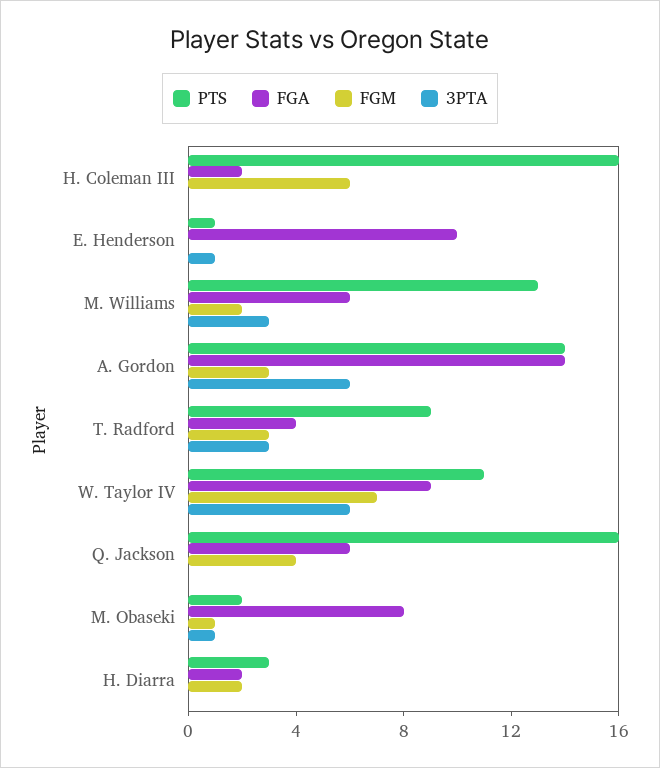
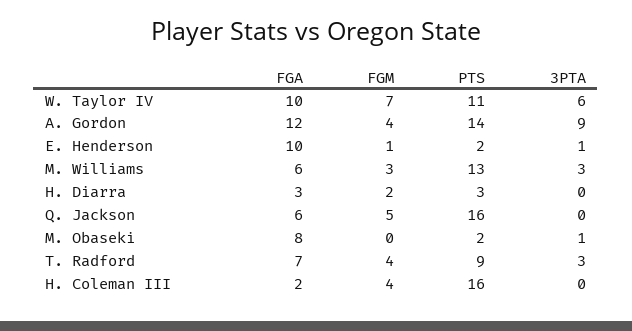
FGM, H. Coleman III: 6 -> 4
PTS, E. Henderson: 1 -> 2
FGM, E. Henderson: 0 -> 1
FGM, M. Williams: 2 -> 3
FGA, A. Gordon: 14 -> 12
FGM, A. Gordon: 3 -> 4
3PTA, A. Gordon: 6 -> 9
FGA, T. Radford: 4 -> 7
FGM, T. Radford: 3 -> 4
FGA, W. Taylor IV: 9 -> 10
FGM, Q. Jackson: 4 -> 5
FGM, M. Obaseki: 1 -> 0
FGA, H. Diarra: 2 -> 3

